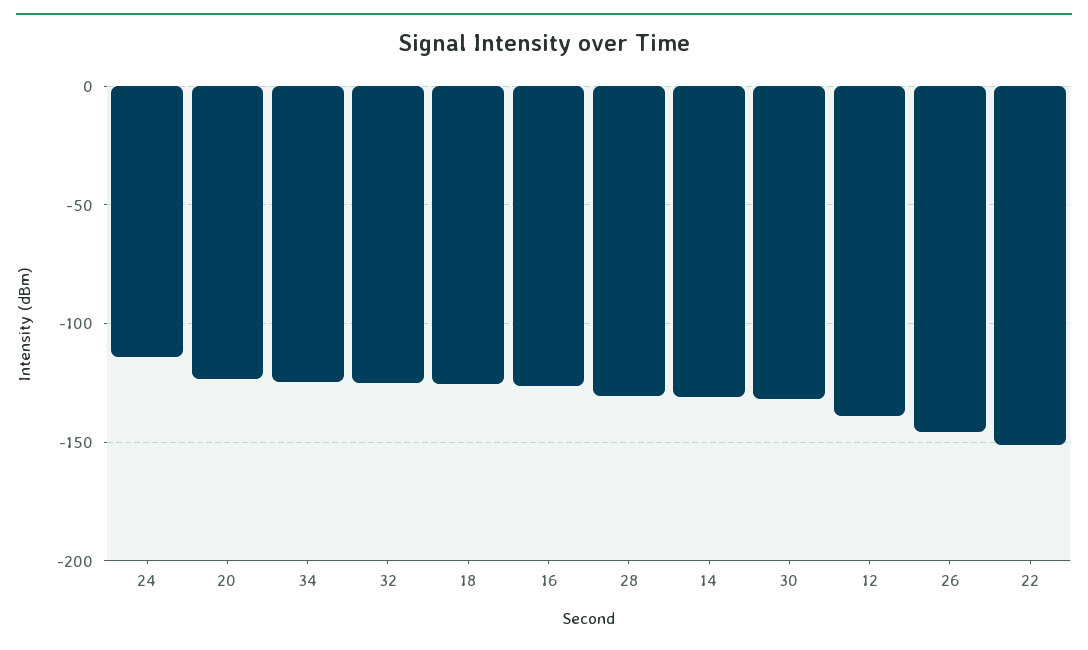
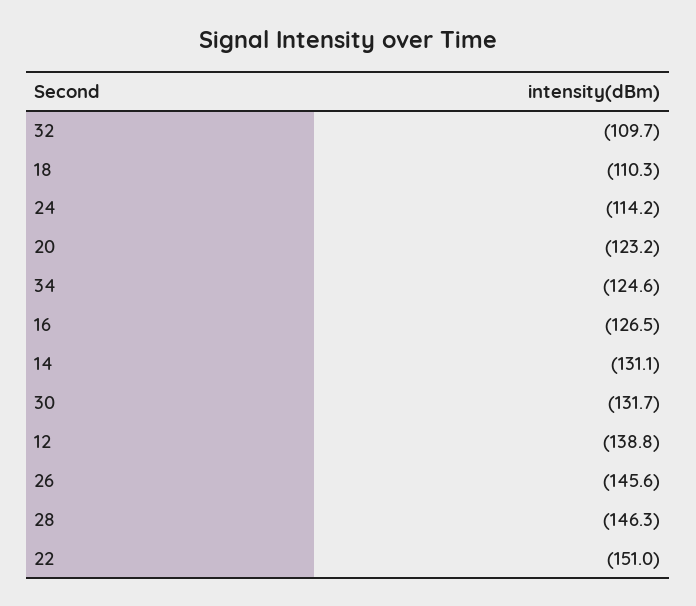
32: -125 -> -109.7
18: -125 -> -110.3
28: -130 -> -146.3

